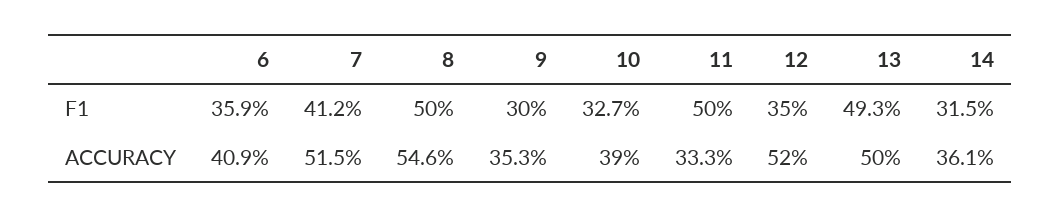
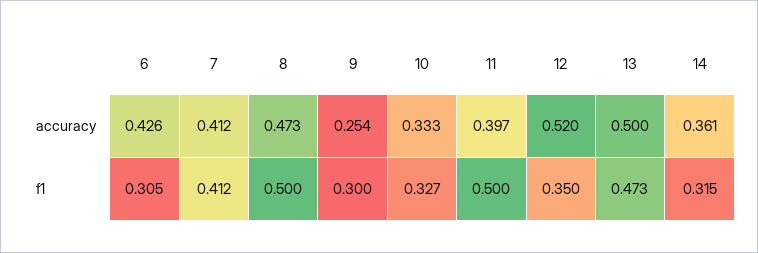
6, F1: 0.359 -> 0.305
13, F1: 0.493 -> 0.473
6, ACCURACY: 0.409 -> 0.426
7, ACCURACY: 0.515 -> 0.412
8, ACCURACY: 0.546 -> 0.473
9, ACCURACY: 0.353 -> 0.254
10, ACCURACY: 0.39 -> 0.333
11, ACCURACY: 0.333 -> 0.397

